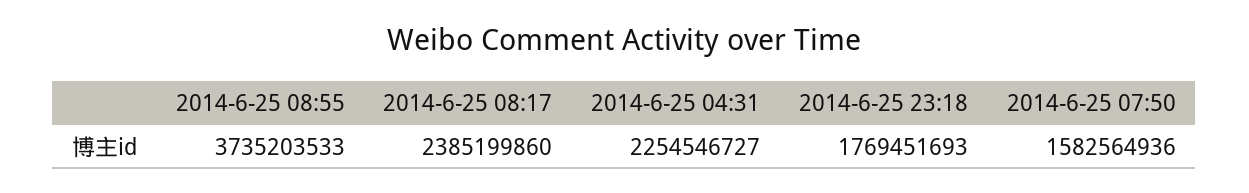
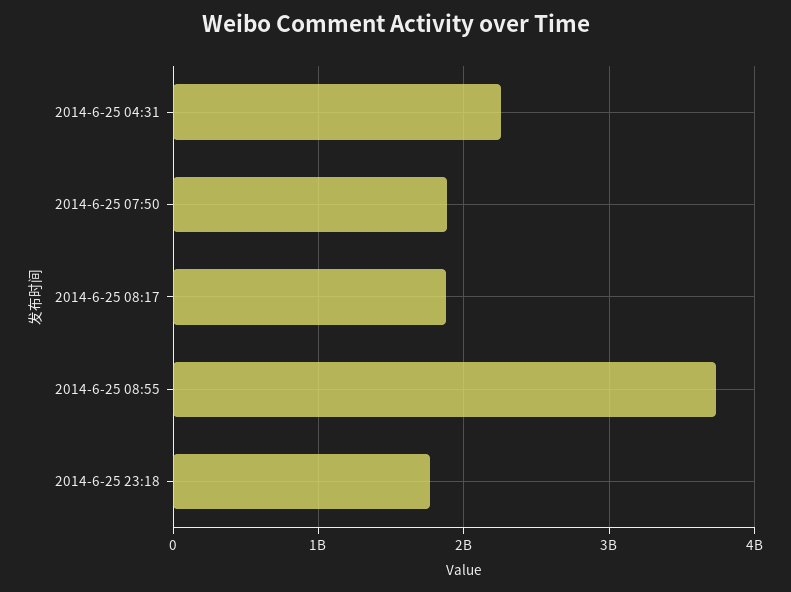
2014-6-25 08:17: 2385199860 -> 1900000000
2014-6-25 07:50: 1582564936 -> 1900000000

